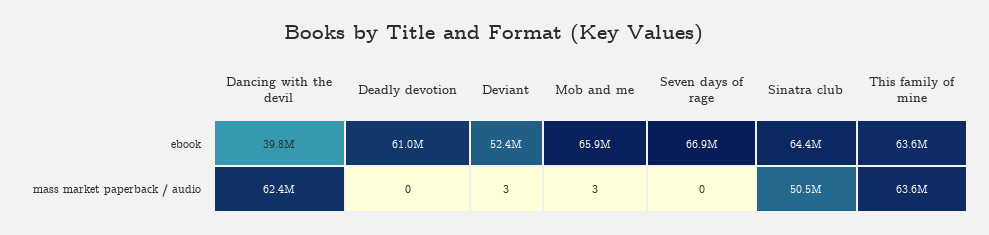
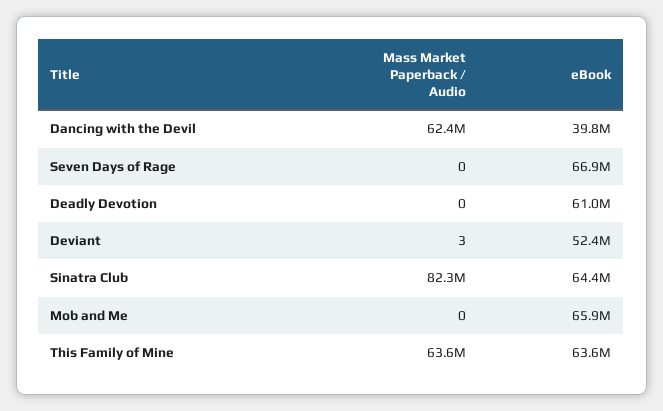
Mob and me, mass market paperback / audio: 3 -> 0
Sinatra club, mass market paperback / audio: 50500000 -> 82300000

